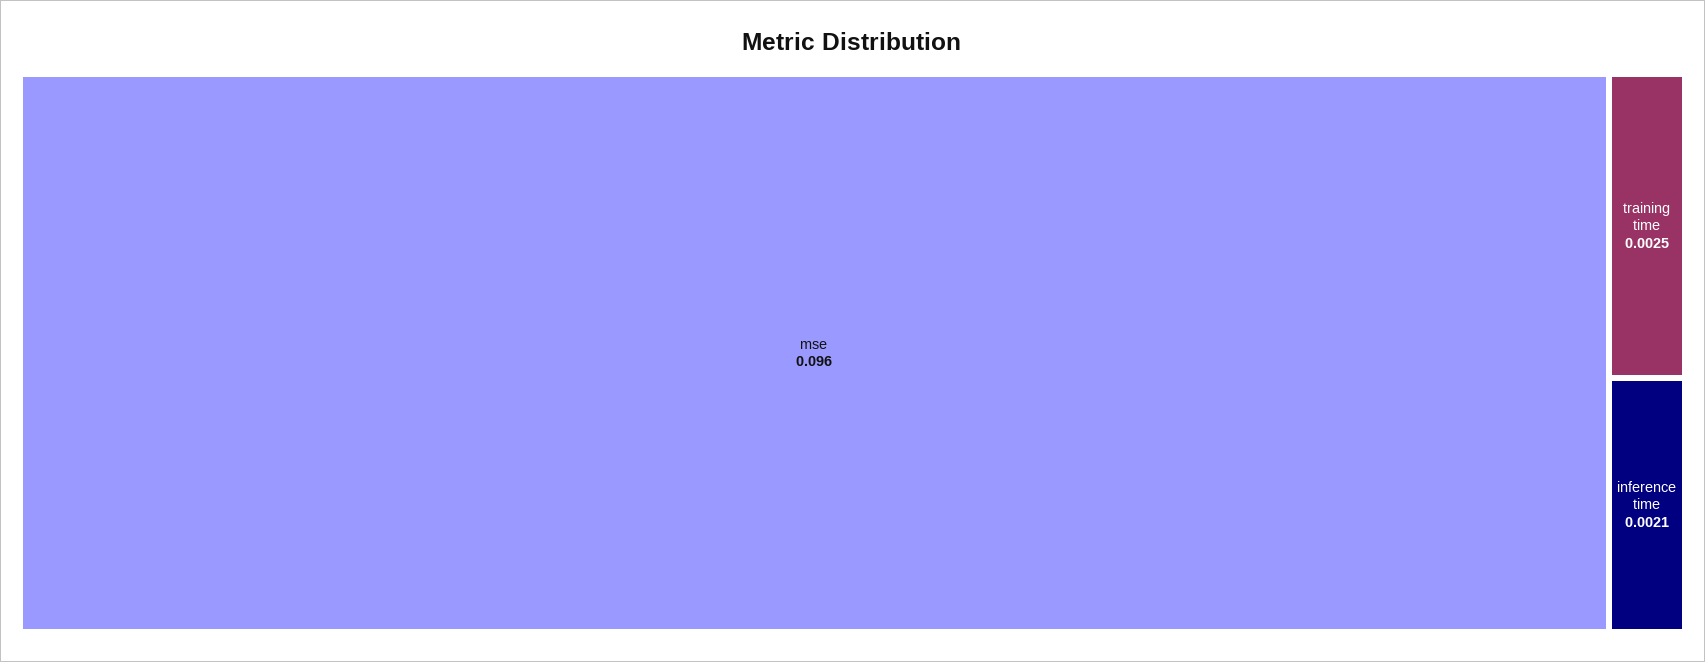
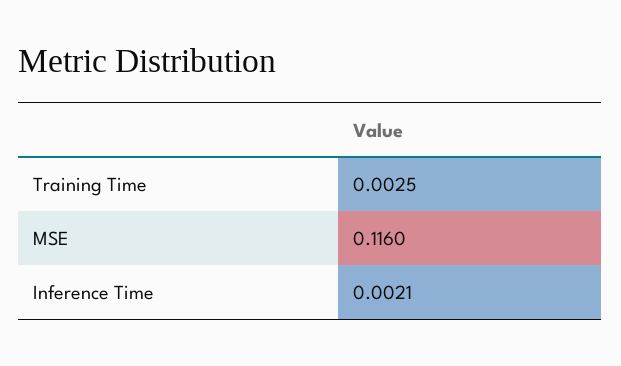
mse: 0.096 -> 0.116

